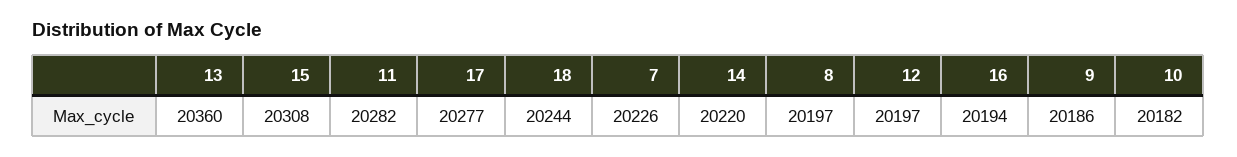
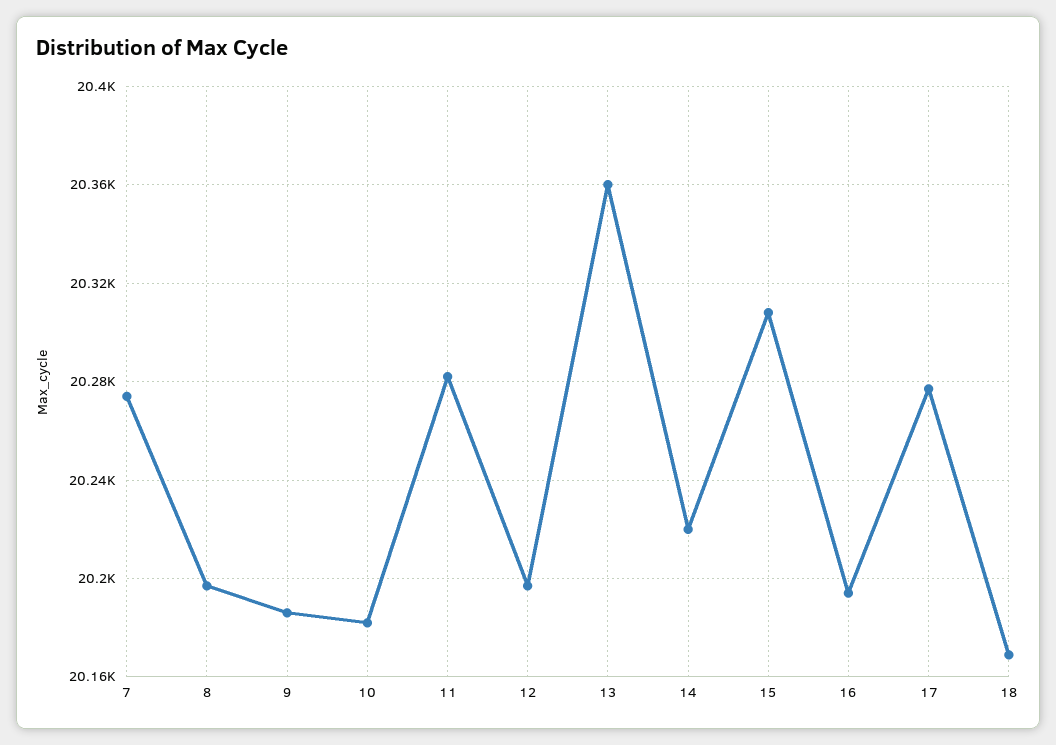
18: 20244 -> 20170
7: 20226 -> 20275

